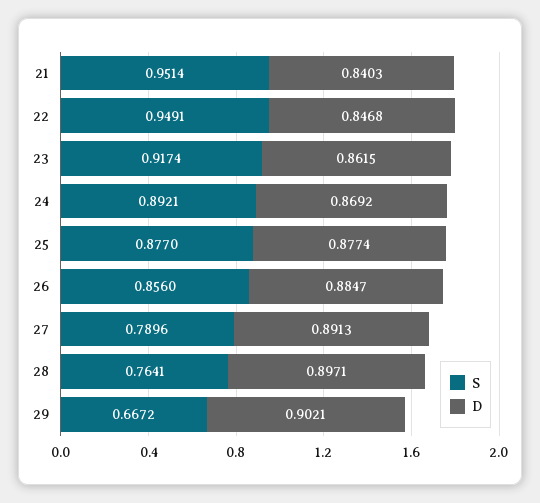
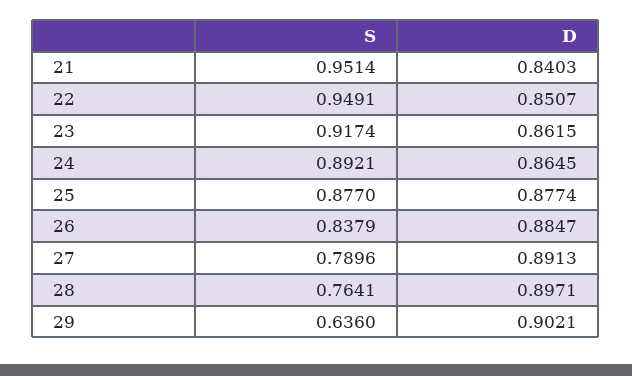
D, 22: 0.8468 -> 0.8507
D, 24: 0.8692 -> 0.8645
S, 26: 0.856 -> 0.8379
S, 29: 0.6672 -> 0.636

